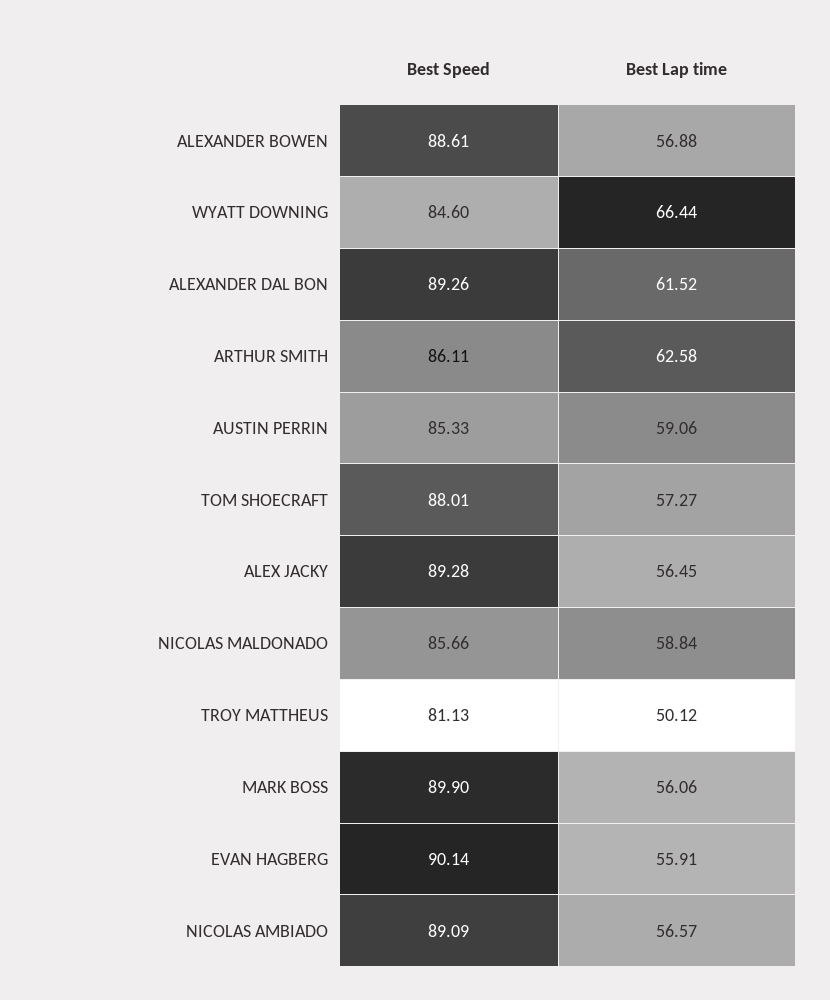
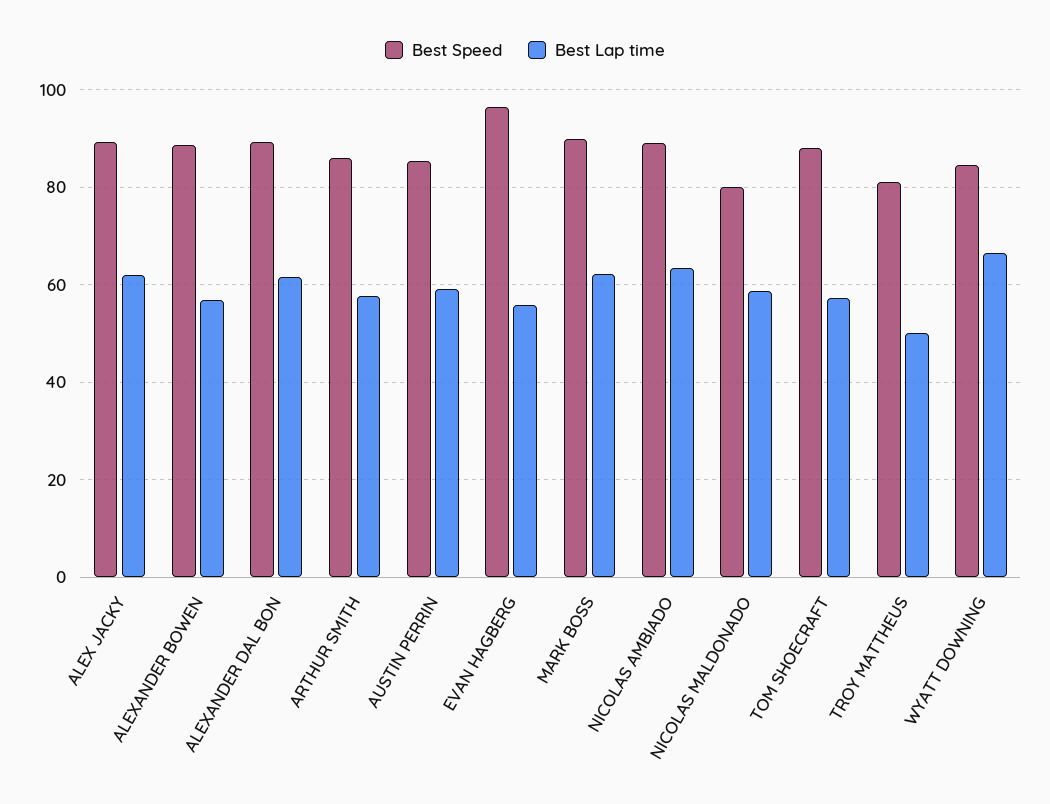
Best Lap time, ARTHUR SMITH: 62.58 -> 58
Best Lap time, ALEX JACKY: 56.45 -> 62
Best Speed, NICOLAS MALDONADO: 85.66 -> 80
Best Lap time, MARK BOSS: 56.06 -> 62
Best Speed, EVAN HAGBERG: 90.14 -> 96
Best Lap time, NICOLAS AMBIADO: 56.57 -> 64

